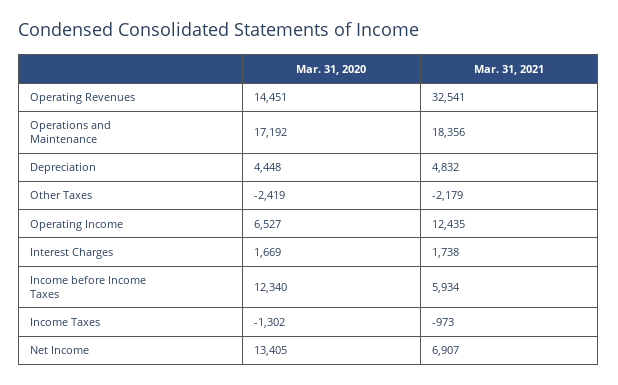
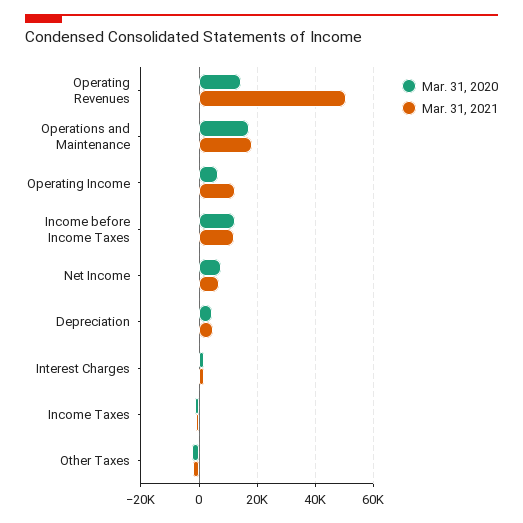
Mar. 31, 2021, Operating Revenues: 32541 -> 50000
Mar. 31, 2021, Income before Income Taxes: 5934 -> 12500
Mar. 31, 2020, Net Income: 13405 -> 7500

